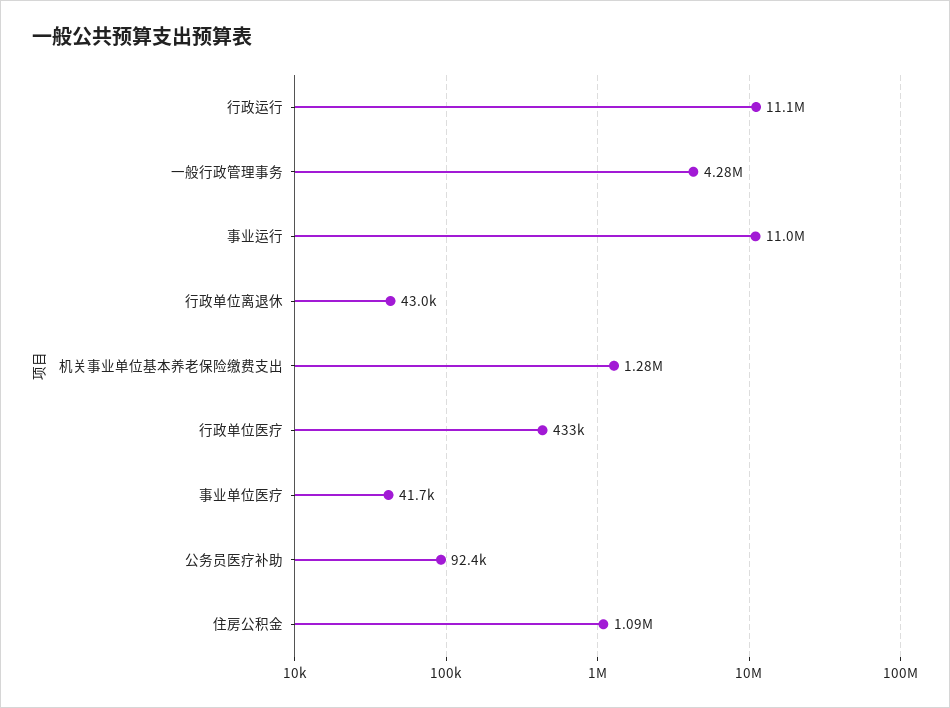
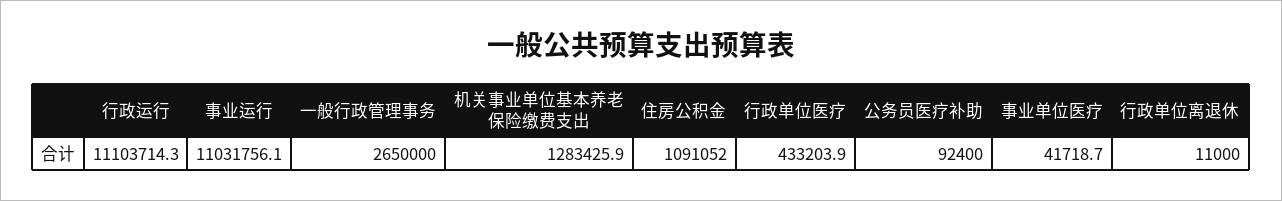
一般行政管理事务: 4280000 -> 2650000
行政单位离退休: 43000 -> 11000

